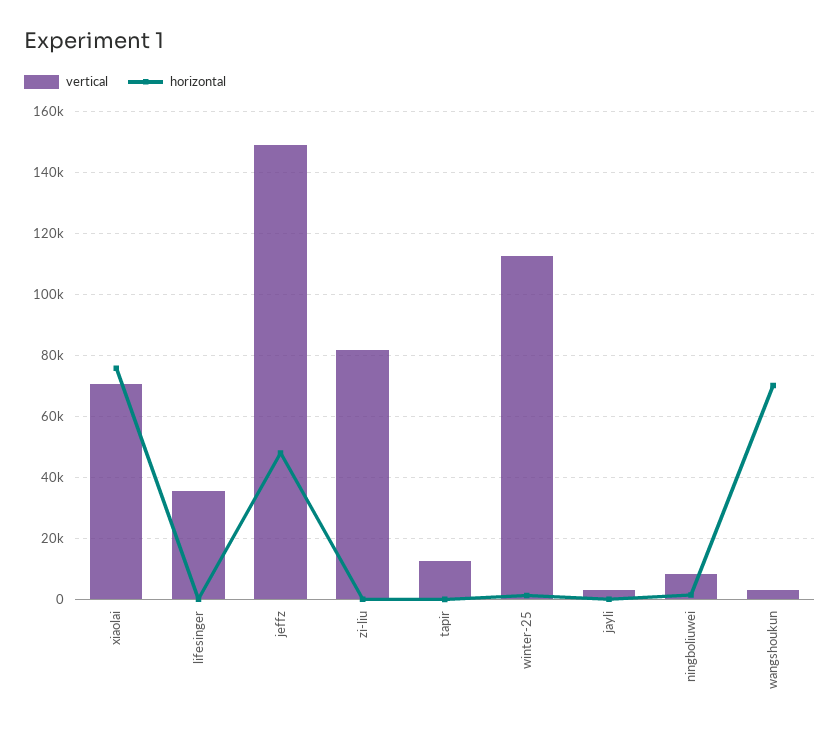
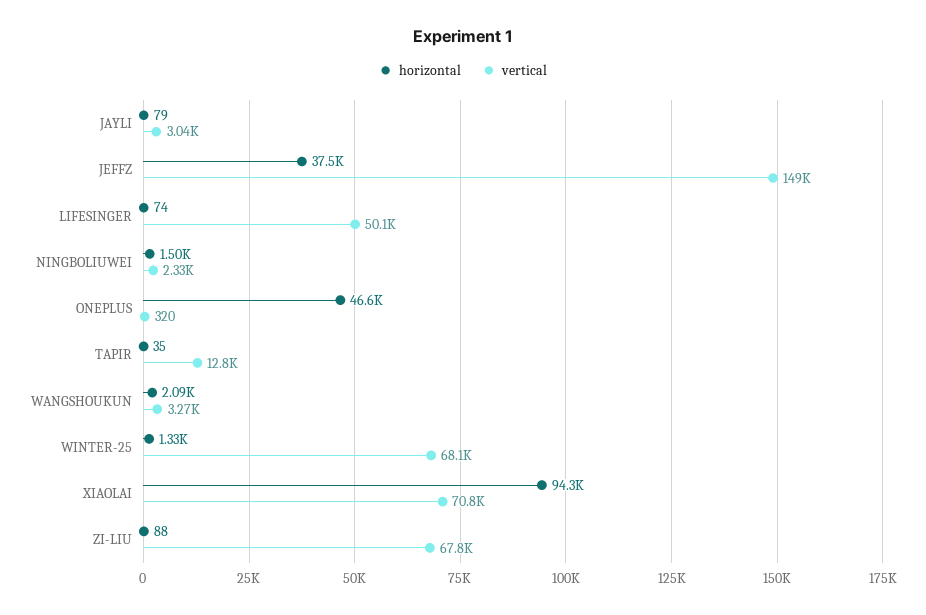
horizontal, xiaolai: 76000 -> 94300
vertical, lifesinger: 36000 -> 50100
horizontal, jeffz: 48000 -> 37500
vertical, zi-liu: 82000 -> 67800
vertical, winter-25: 112000 -> 68100
vertical, ningboliuwei: 8000 -> 2330
horizontal, wangshoukun: 70000 -> 2090
horizontal, ONEPLUS: none -> 46600
vertical, ONEPLUS: none -> 320

